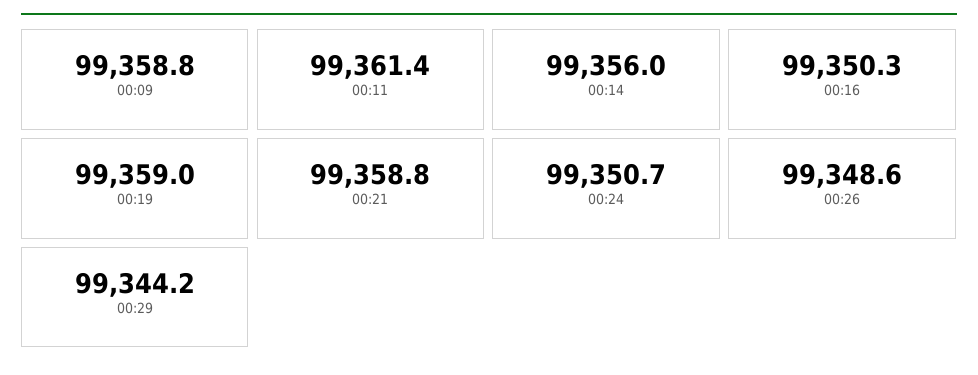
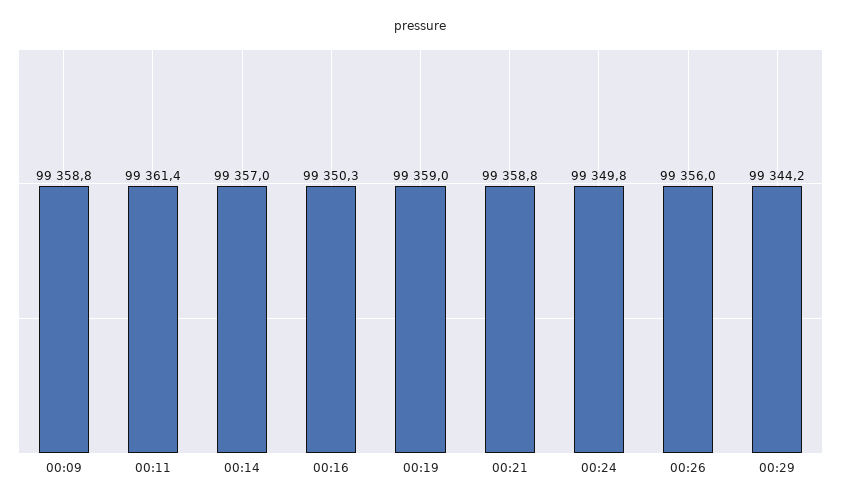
00:14: 99356 -> 99357
00:24: 99350.7 -> 99349.8
00:26: 99348.6 -> 99356

